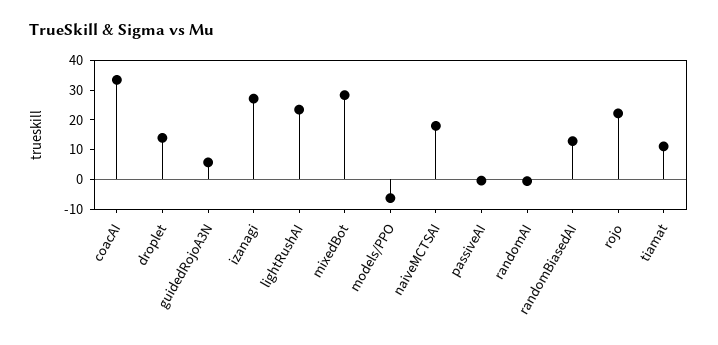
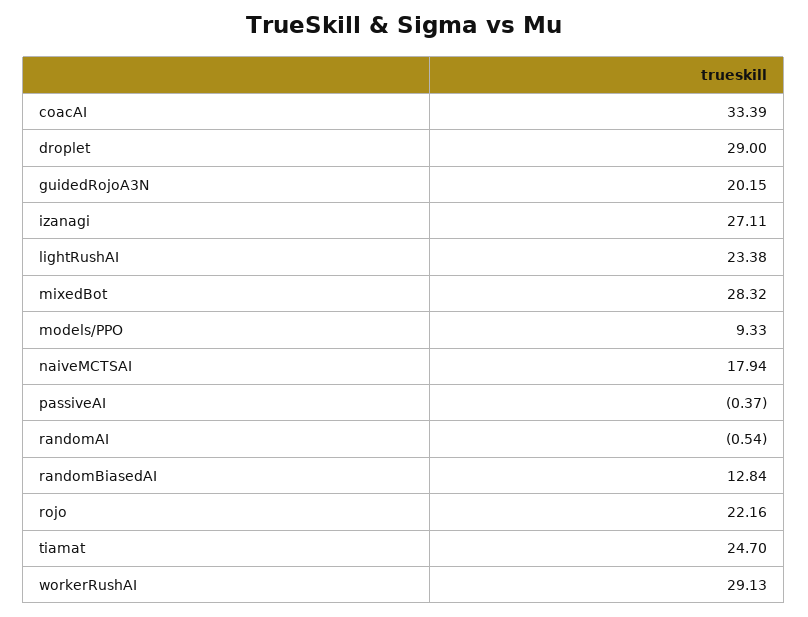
droplet: 15 -> 29
guidedRojoA3N: 5 -> 20.15
models/PPO: -5 -> 9.33
tiamat: 10 -> 24.7
workerRushAI: none -> 29.13

